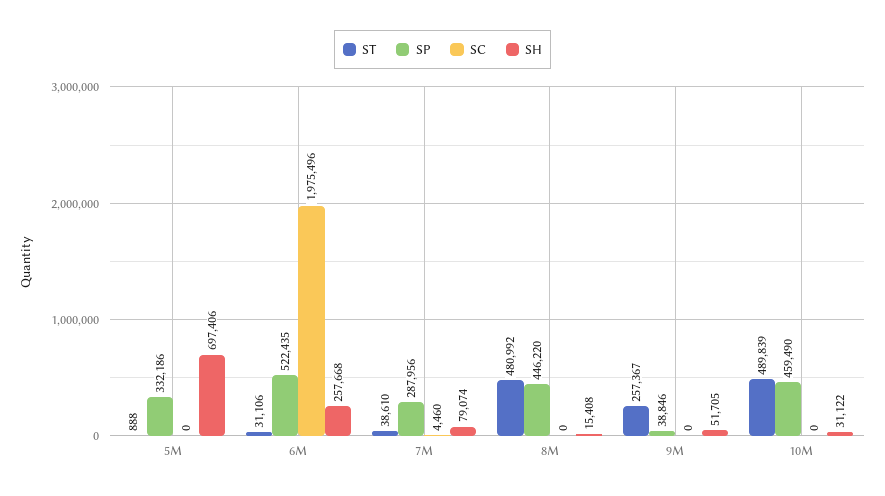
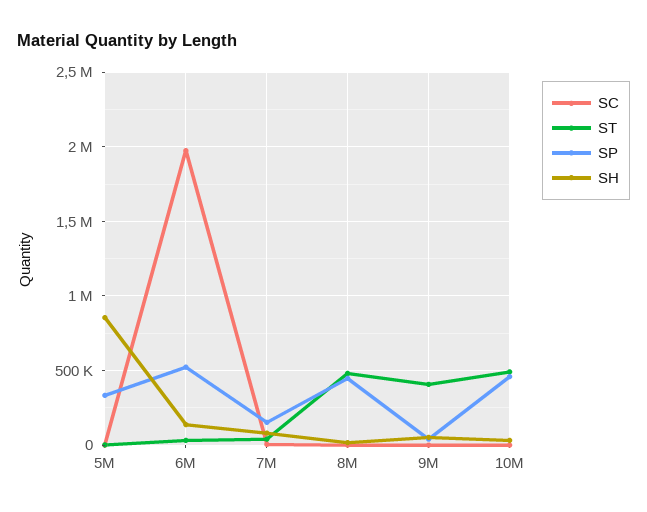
SH, 5M: 697406 -> 850000
SH, 6M: 257668 -> 150000
SP, 7M: 287956 -> 150000
ST, 9M: 257367 -> 400000

